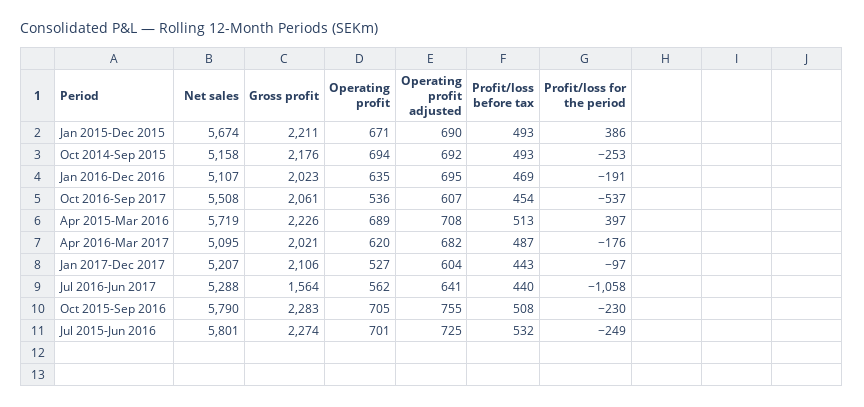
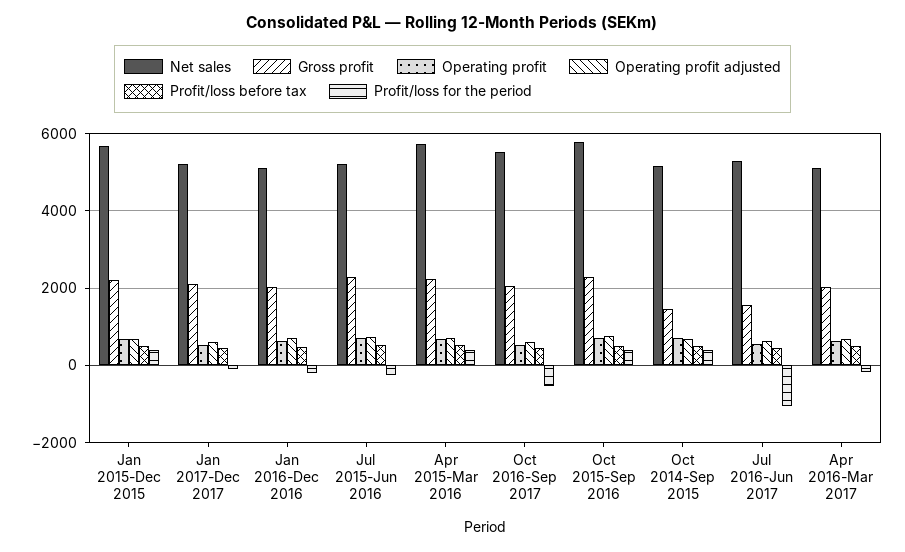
Gross profit, Oct 2014-Sep 2015: 2176 -> 1400
Profit/loss for the period, Oct 2014-Sep 2015: -253 -> 400
Profit/loss for the period, Oct 2015-Sep 2016: -230 -> 400
Net sales, Jul 2015-Jun 2016: 5801 -> 5200

